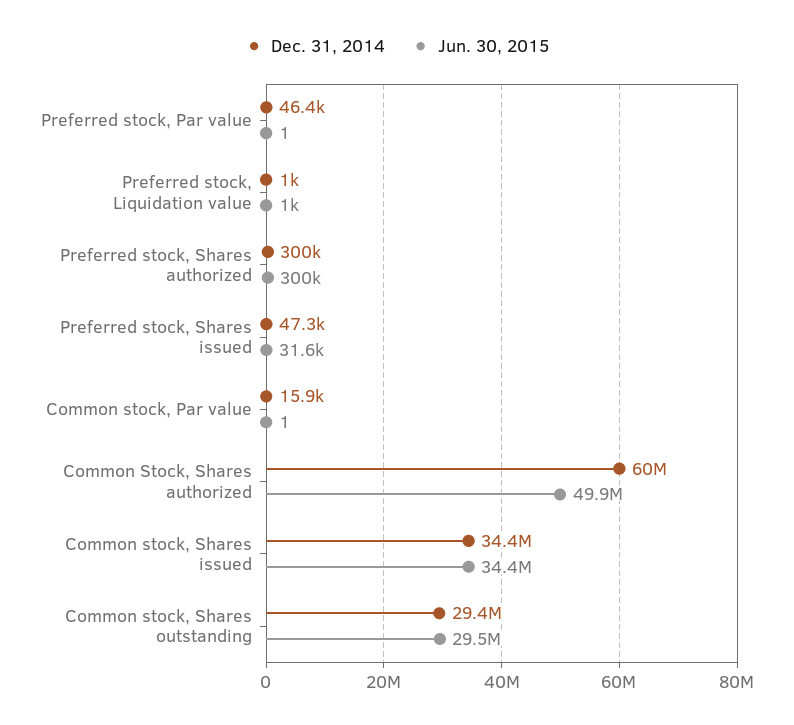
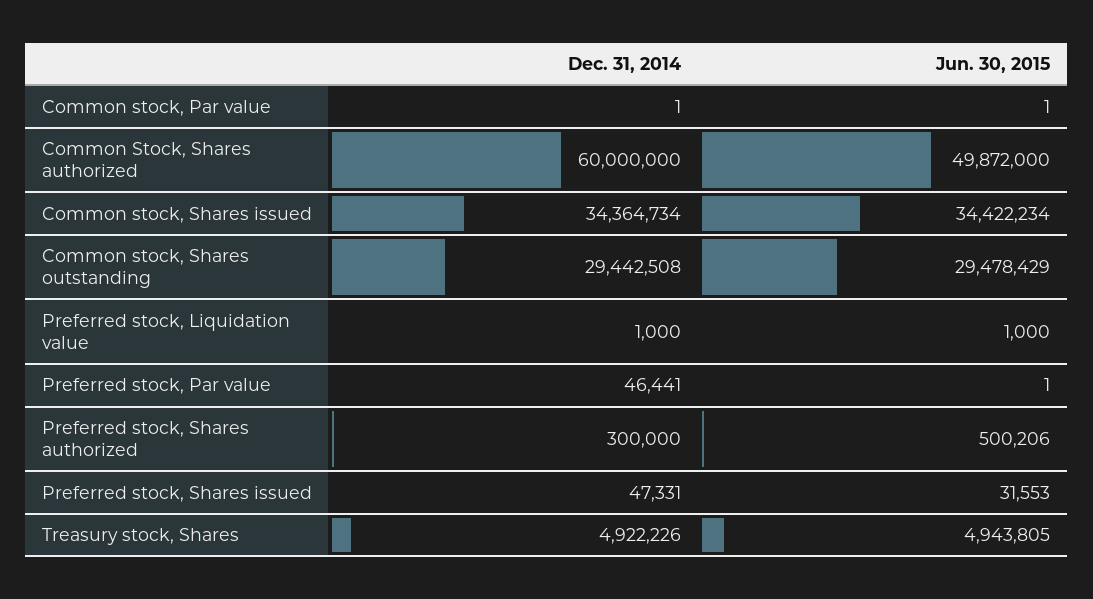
Jun. 30, 2015, Preferred stock, Shares authorized: 300000 -> 500206
Dec. 31, 2014, Common stock, Par value: 15900 -> 1
Dec. 31, 2014, Treasury stock, Shares: none -> 4922226
Jun. 30, 2015, Treasury stock, Shares: none -> 4943805

